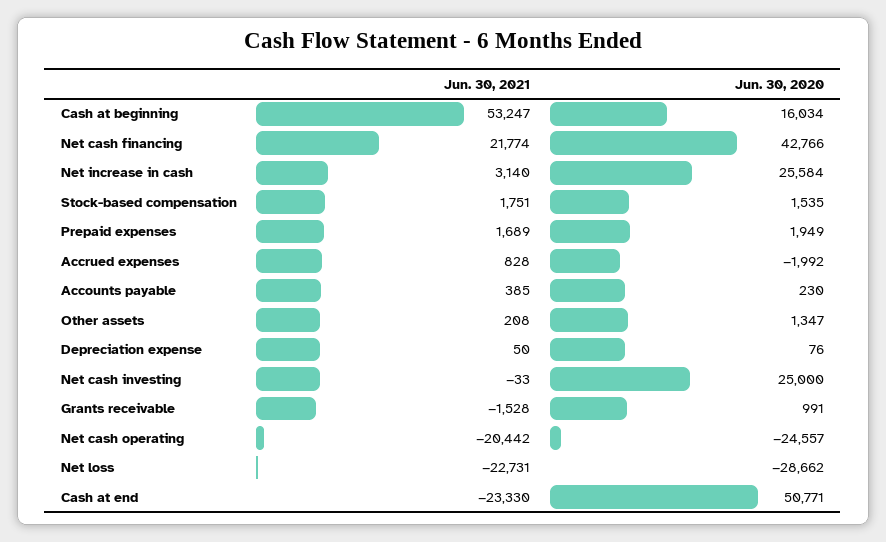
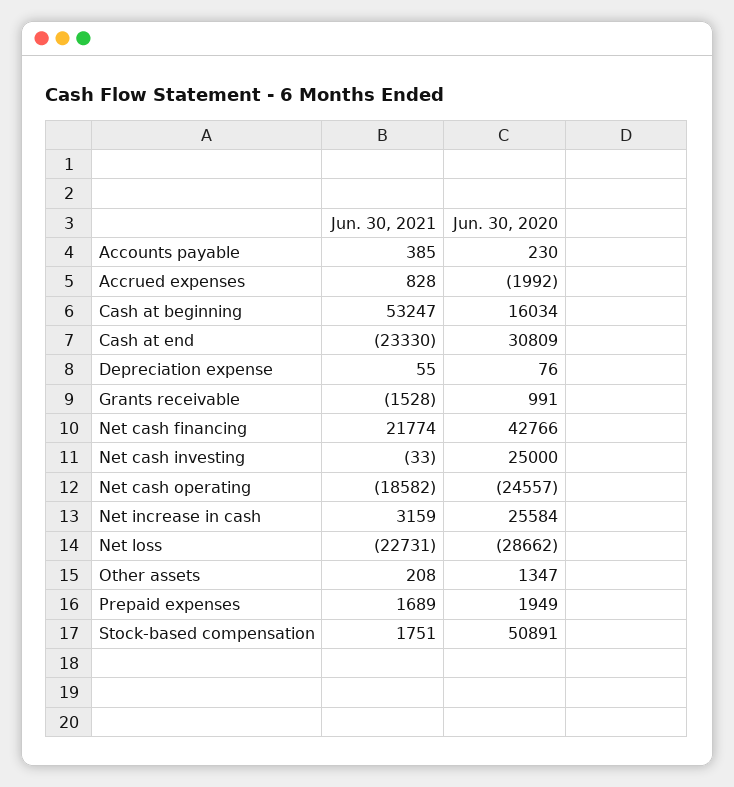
Jun. 30, 2021, Net increase in cash: 3140 -> 3159
Jun. 30, 2020, Stock-based compensation: 1535 -> 50891
Jun. 30, 2021, Depreciation expense: 50 -> 55
Jun. 30, 2021, Net cash operating: -20442 -> -18582
Jun. 30, 2020, Cash at end: 50771 -> 30809

